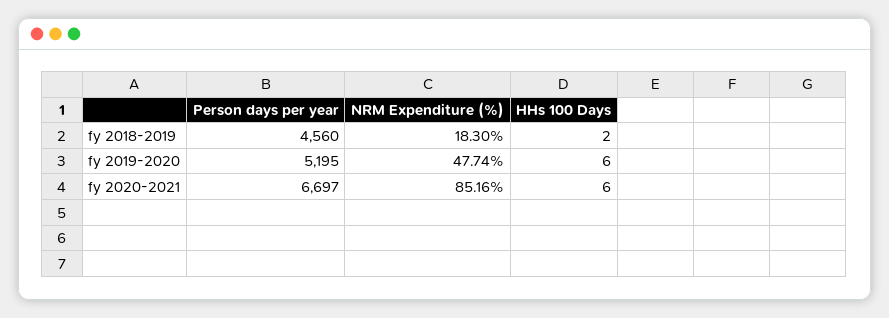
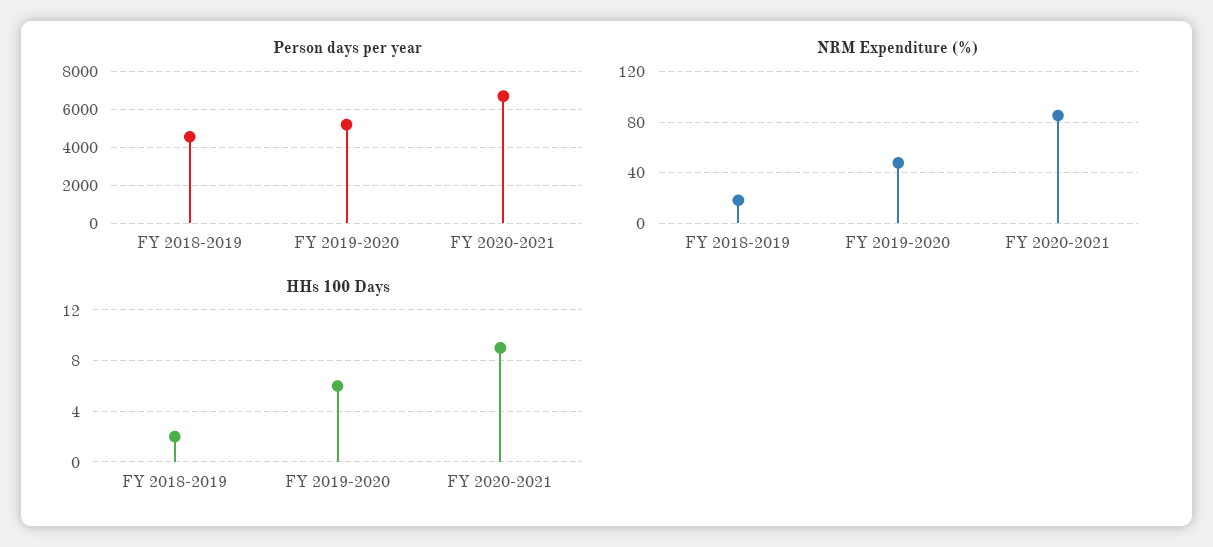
HHs 100 Days, fy 2020-2021: 6 -> 9

